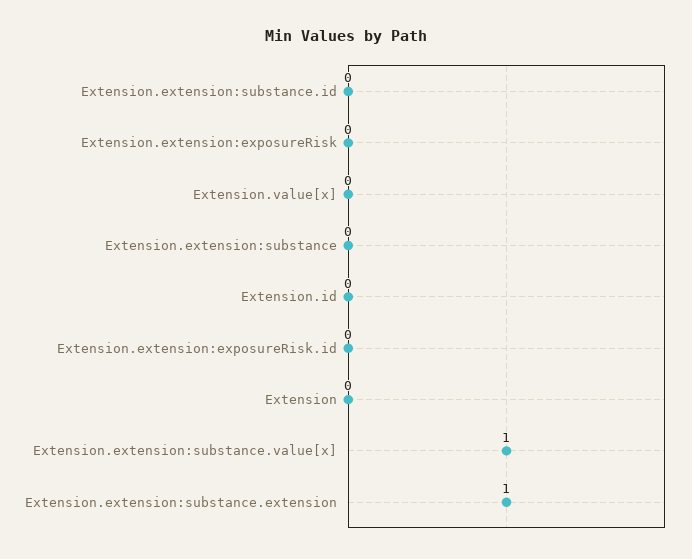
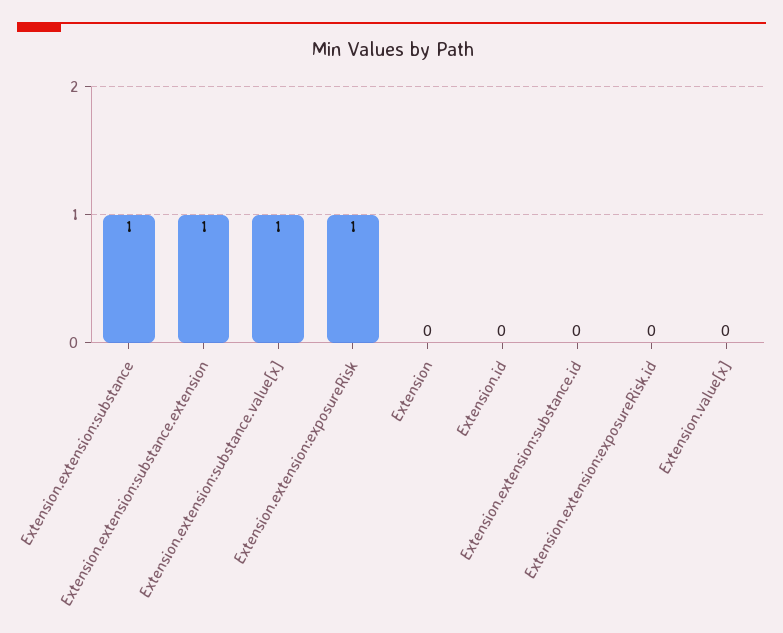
Extension.extension:exposureRisk: 0 -> 1
Extension.extension:substance: 0 -> 1

